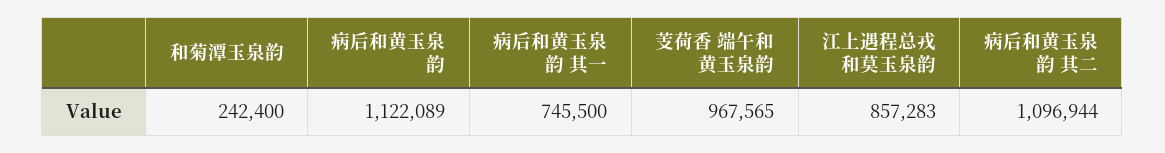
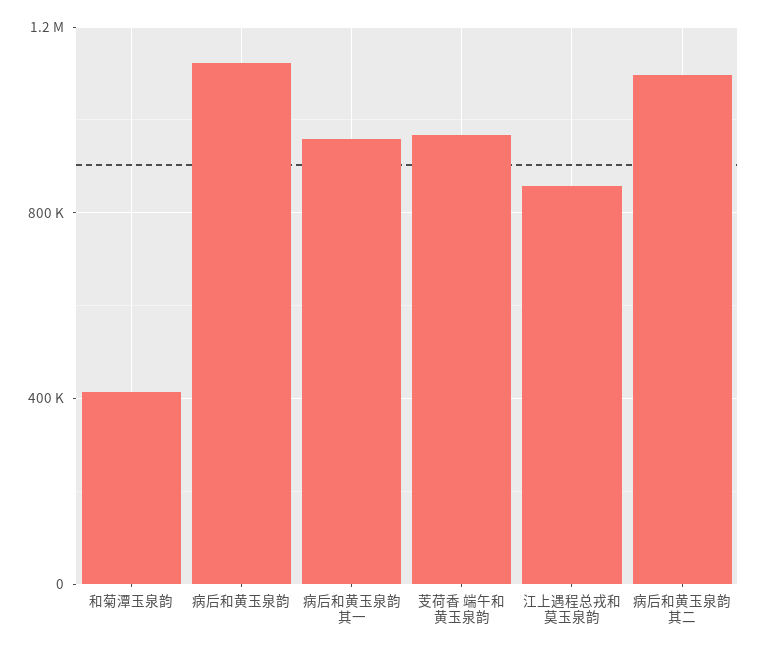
和菊潭玉泉韵: 242400 -> 400000
病后和黄玉泉韵 其一: 745500 -> 950000

